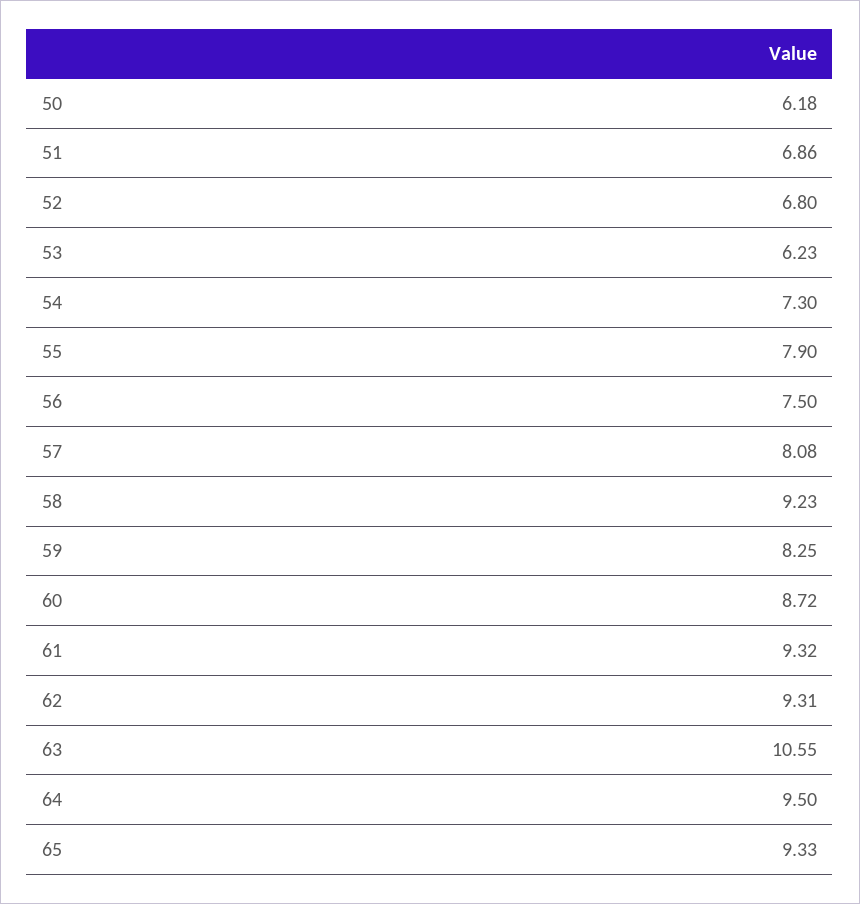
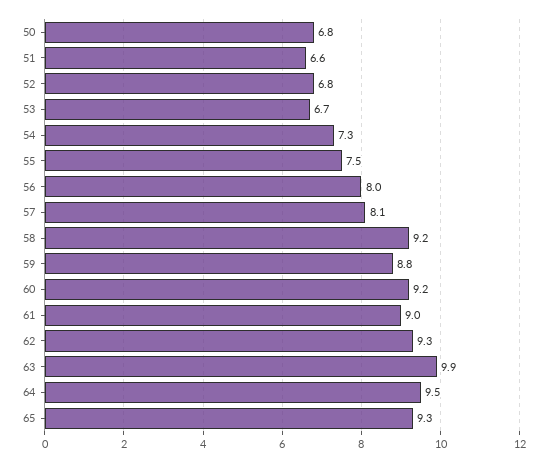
50: 6.18 -> 6.8
51: 6.86 -> 6.6
53: 6.23 -> 6.7
55: 7.9 -> 7.5
56: 7.5 -> 8
59: 8.25 -> 8.8
60: 8.72 -> 9.2
61: 9.32 -> 9
63: 10.55 -> 9.9

